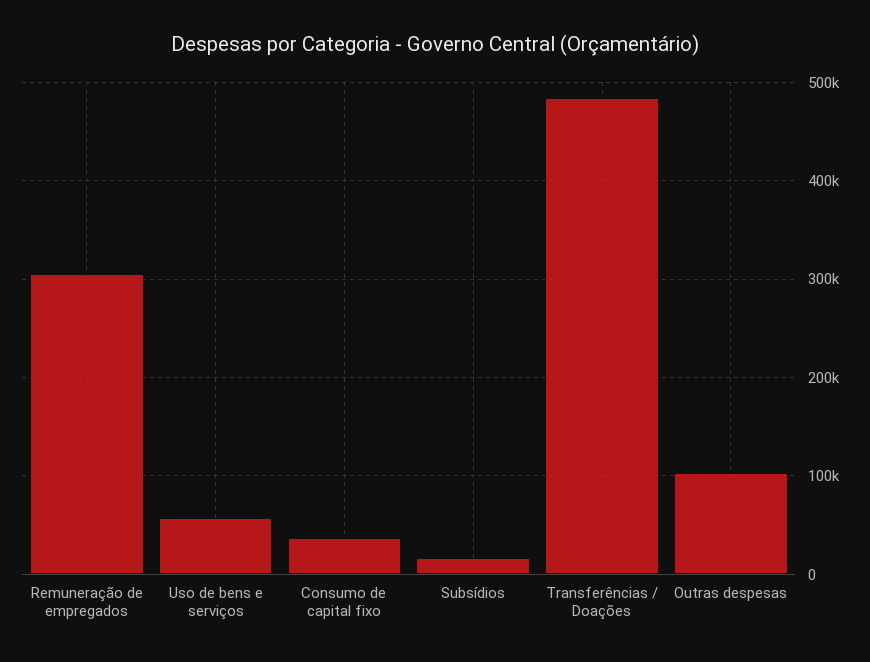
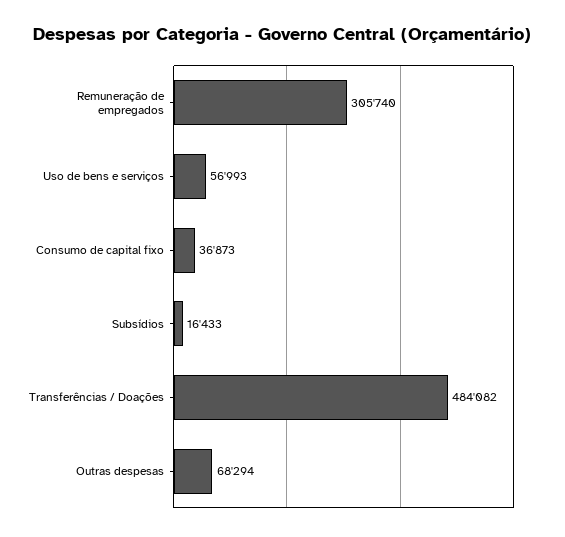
Outras despesas: 100000 -> 68294

